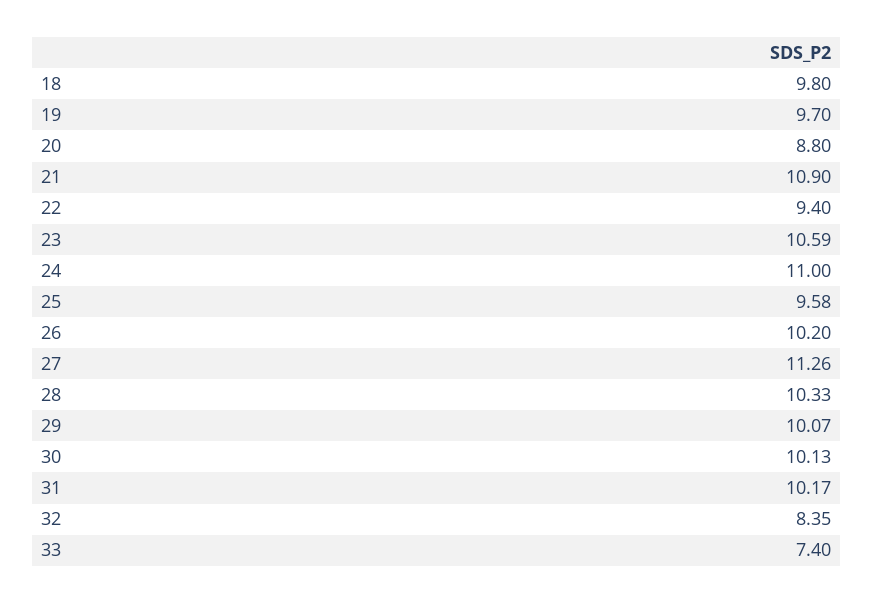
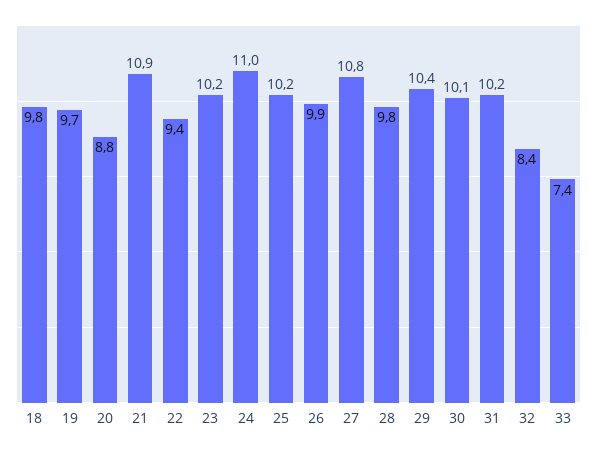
23: 10.59 -> 10.2
25: 9.58 -> 10.2
26: 10.2 -> 9.9
27: 11.26 -> 10.8
28: 10.33 -> 9.8
29: 10.07 -> 10.4

